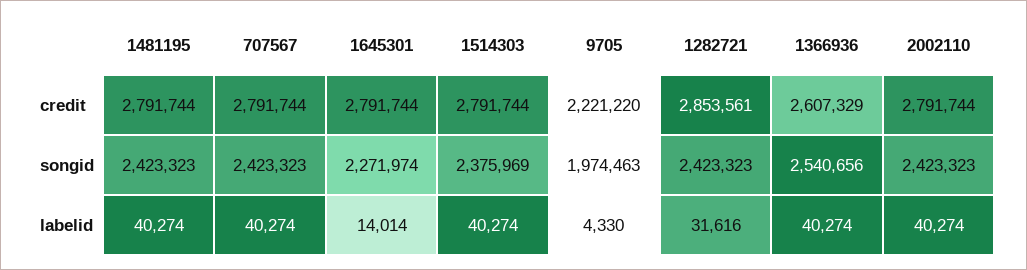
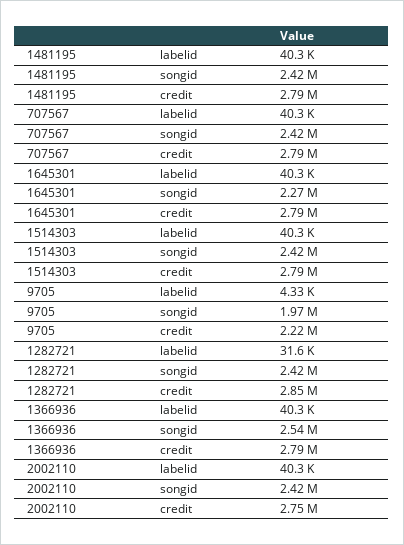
1366936, credit: 2607329 -> 2790000
2002110, credit: 2791744 -> 2750000
1514303, songid: 2375969 -> 2420000
1645301, labelid: 14014 -> 40300

